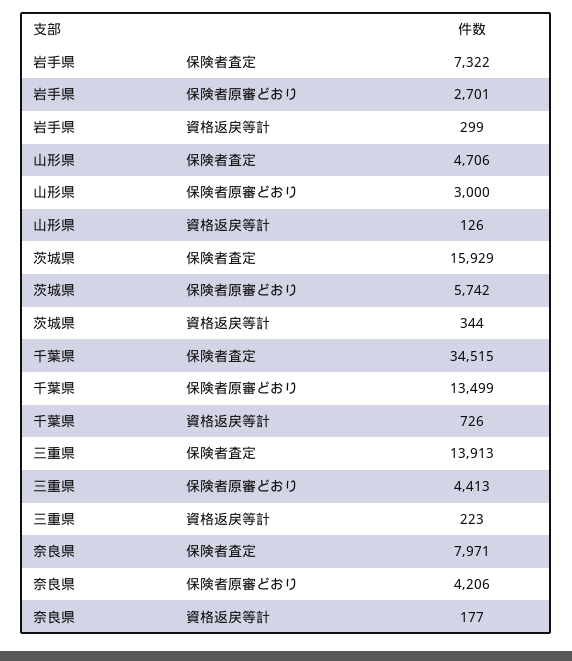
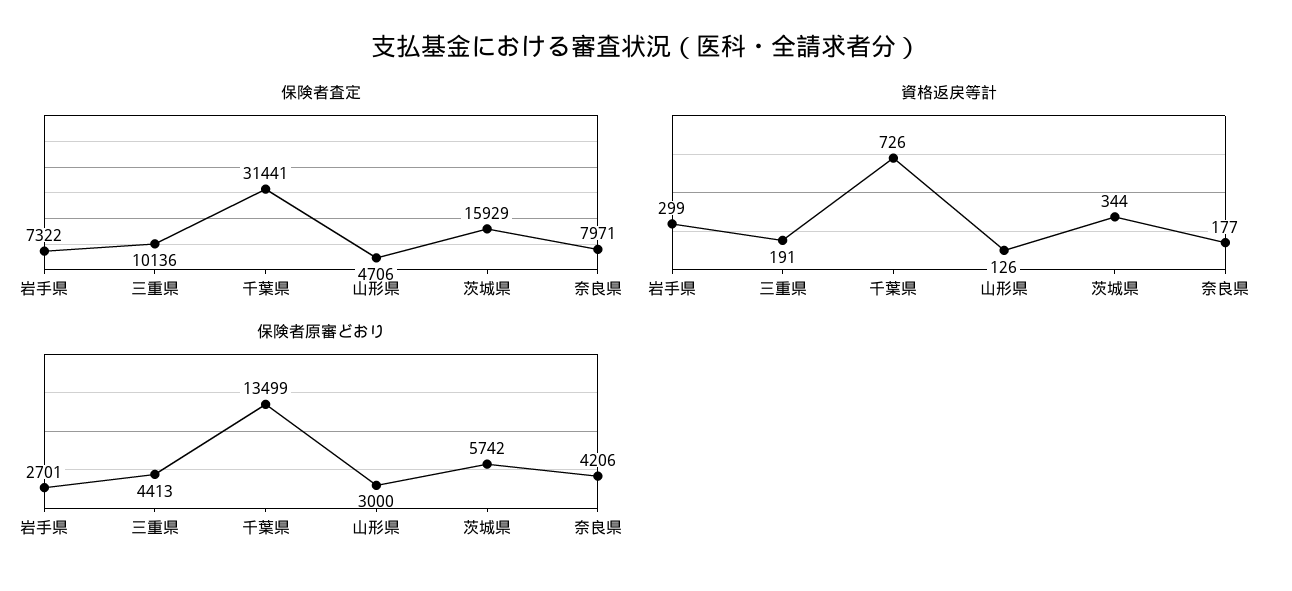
保険者査定, 千葉県: 34515 -> 31441
保険者査定, 三重県: 13913 -> 10136
資格返戻等計, 三重県: 223 -> 191

